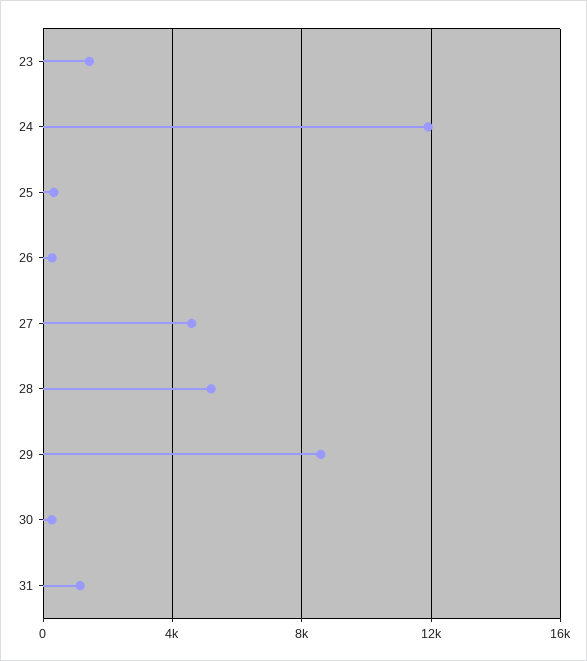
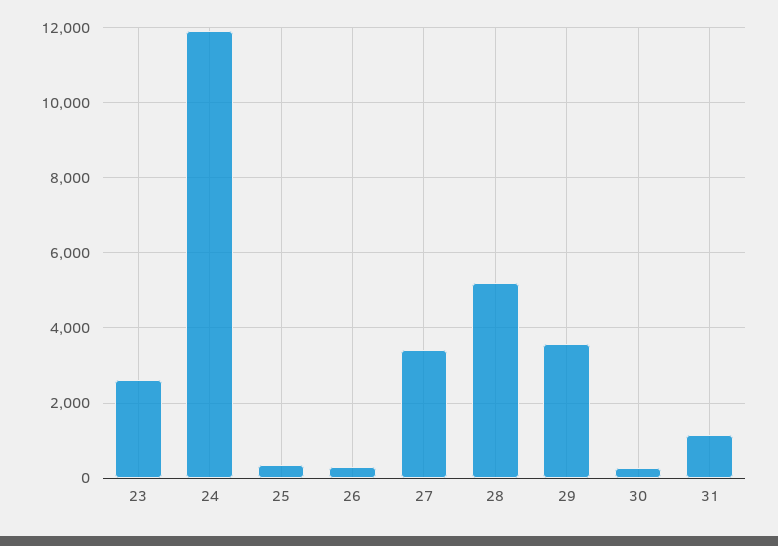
23: 1500 -> 2600
27: 4500 -> 3400
29: 8500 -> 3600

